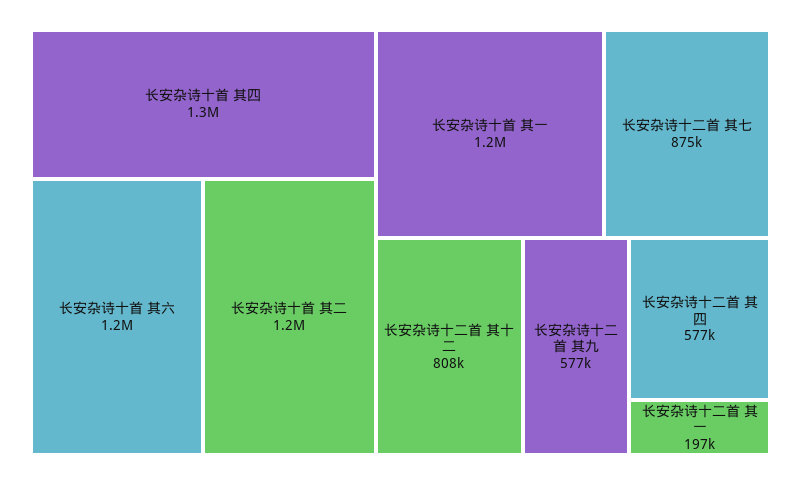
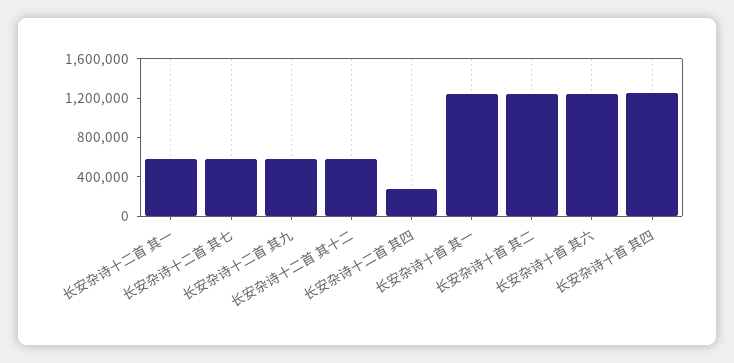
长安杂诗十二首 其七: 875000 -> 600000
长安杂诗十二首 其十二: 808000 -> 600000
长安杂诗十二首 其四: 577000 -> 300000
长安杂诗十二首 其一: 197000 -> 600000

